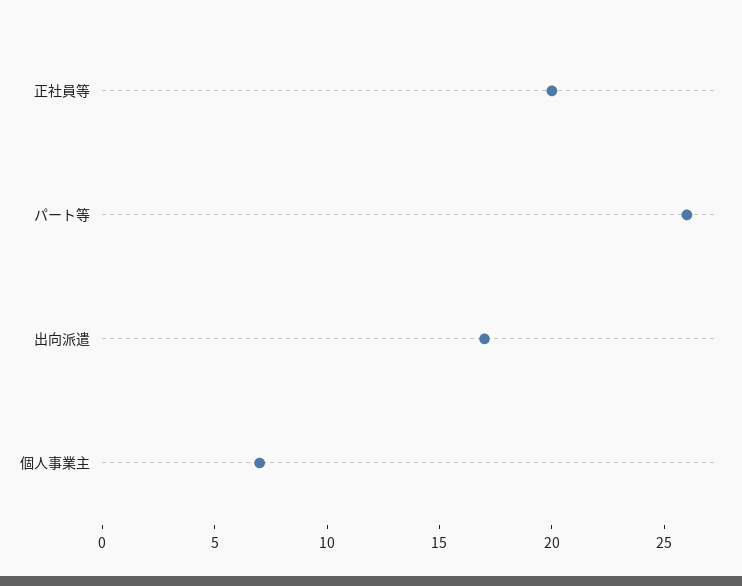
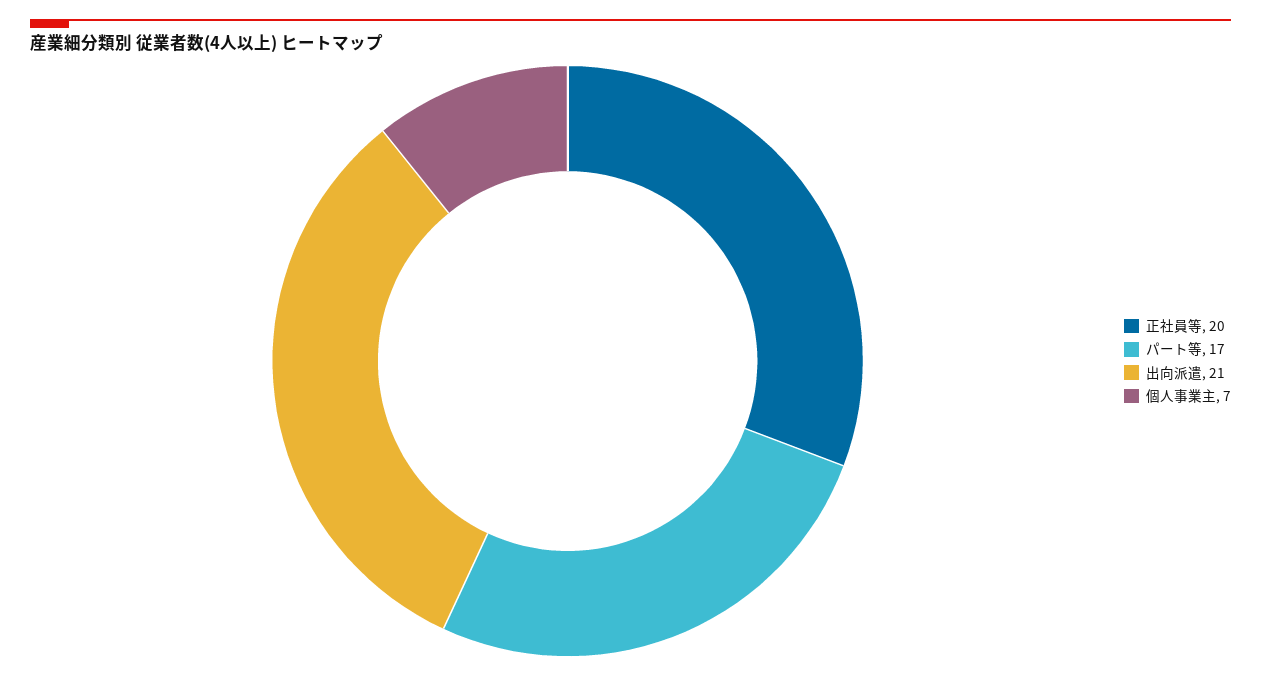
パート等: 26 -> 17
出向派遣: 17 -> 21

